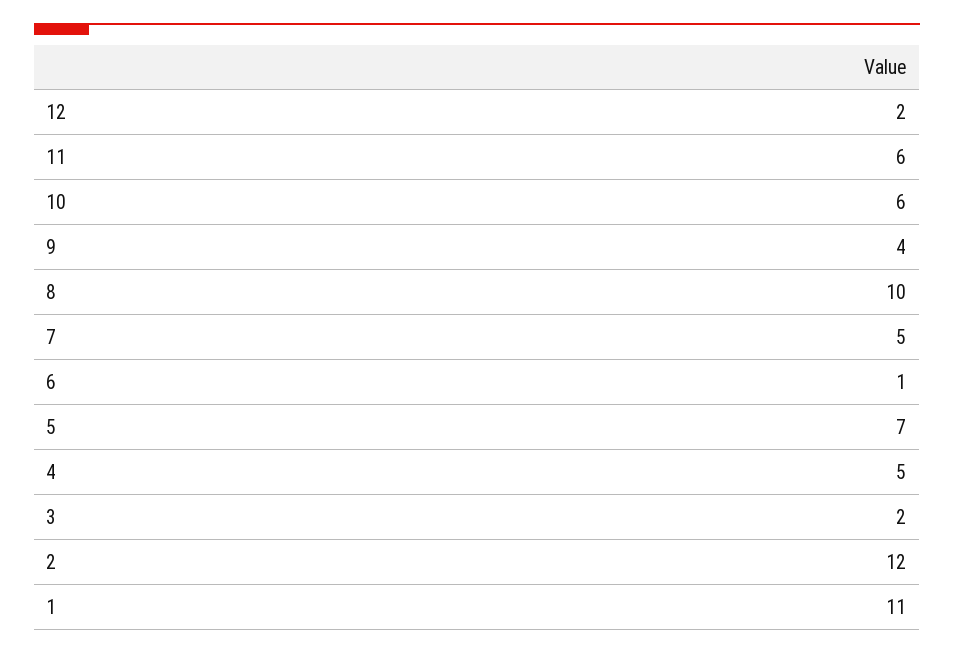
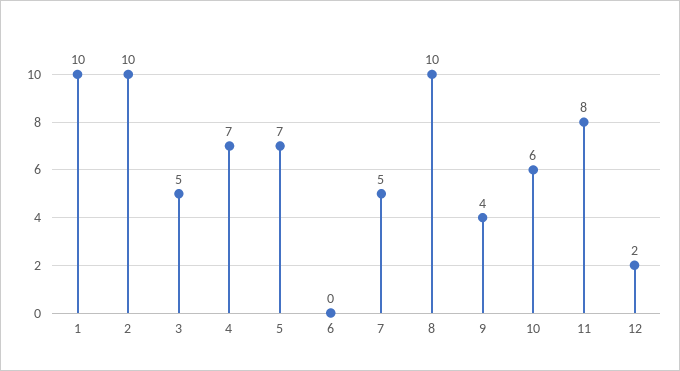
11: 6 -> 8
6: 1 -> 0
4: 5 -> 7
3: 2 -> 5
2: 12 -> 10
1: 11 -> 10

